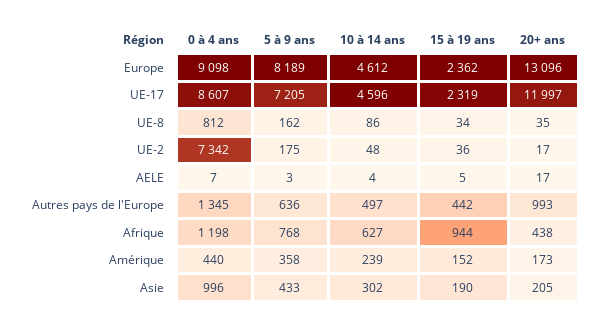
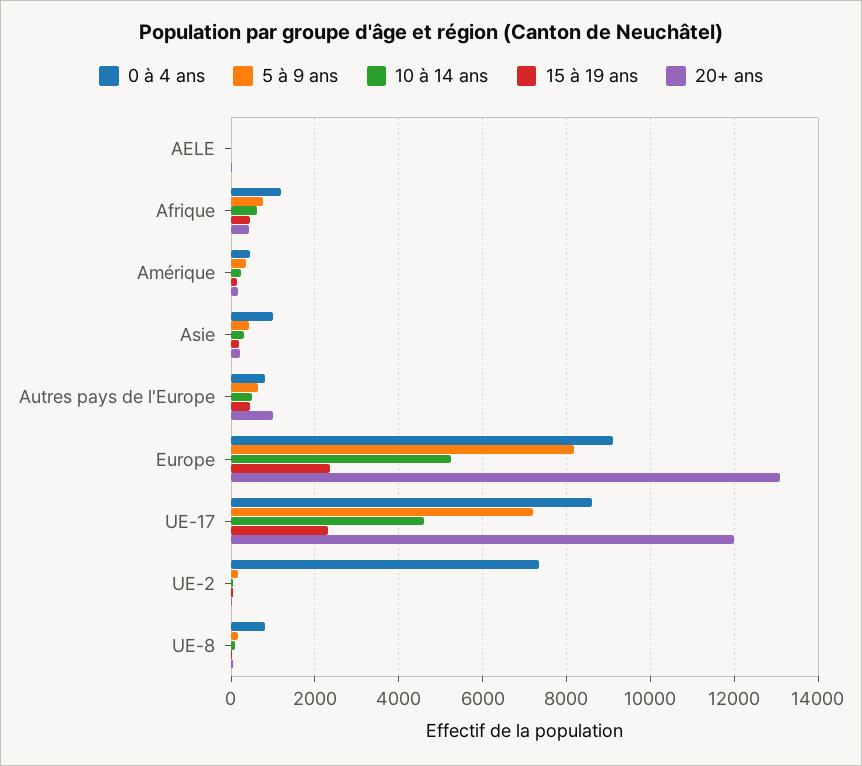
10 à 14 ans, Europe: 4612 -> 5200
0 à 4 ans, Autres pays de l'Europe: 1345 -> 800
15 à 19 ans, Afrique: 944 -> 400

